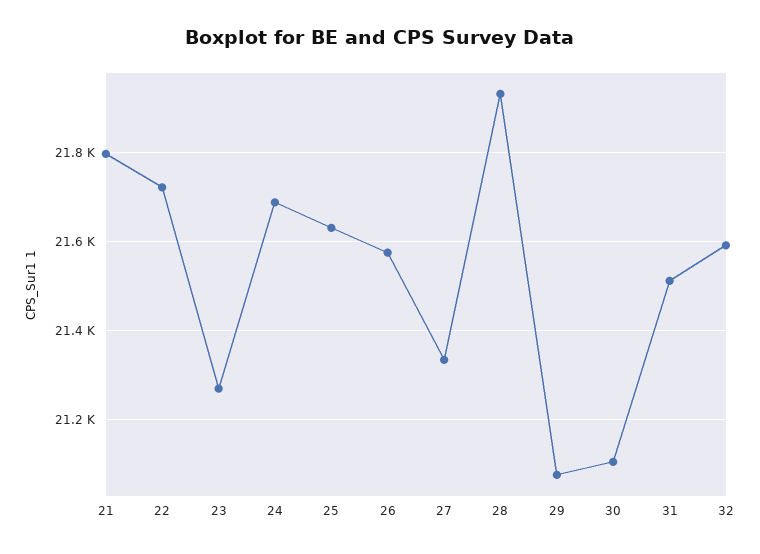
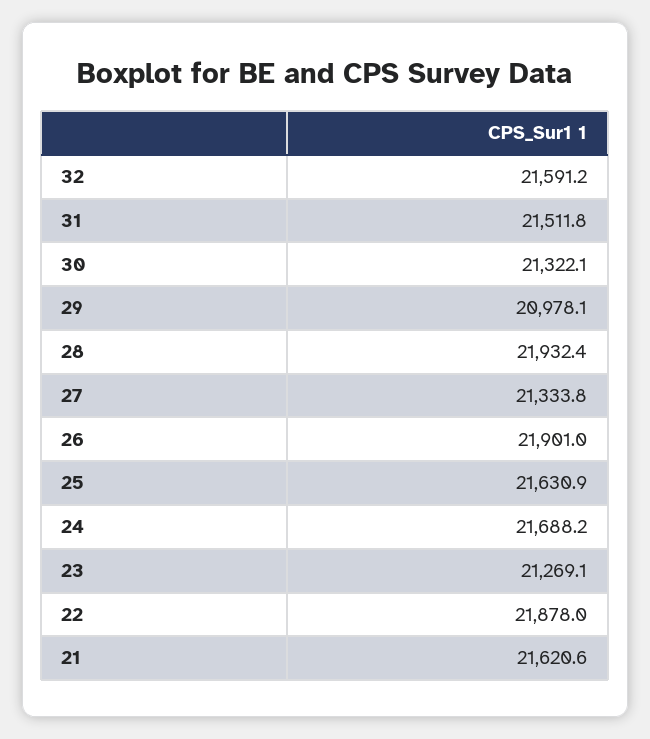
21: 21800 -> 21620.6
22: 21720 -> 21878
26: 21580 -> 21901
29: 21080 -> 20978.1
30: 21100 -> 21322.1

